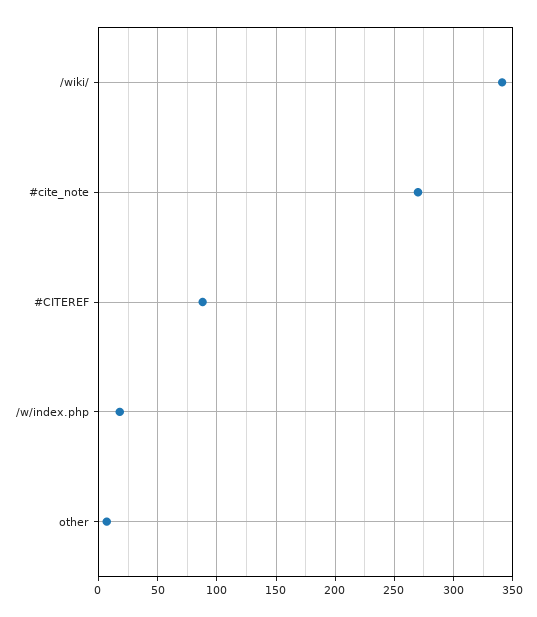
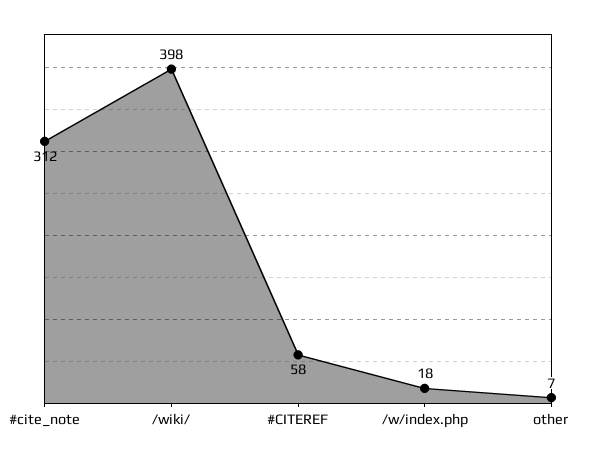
/wiki/: 340 -> 398
#cite_note: 270 -> 312
#CITEREF: 90 -> 58

